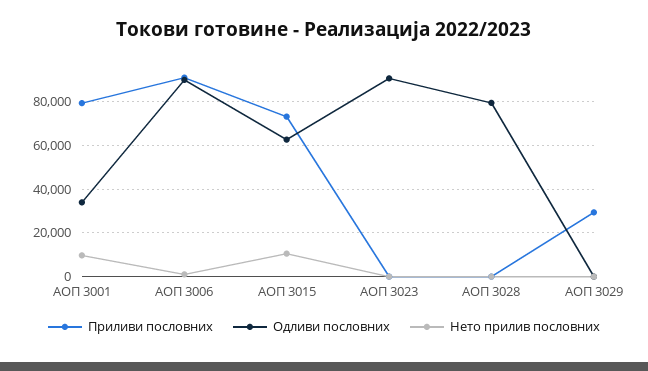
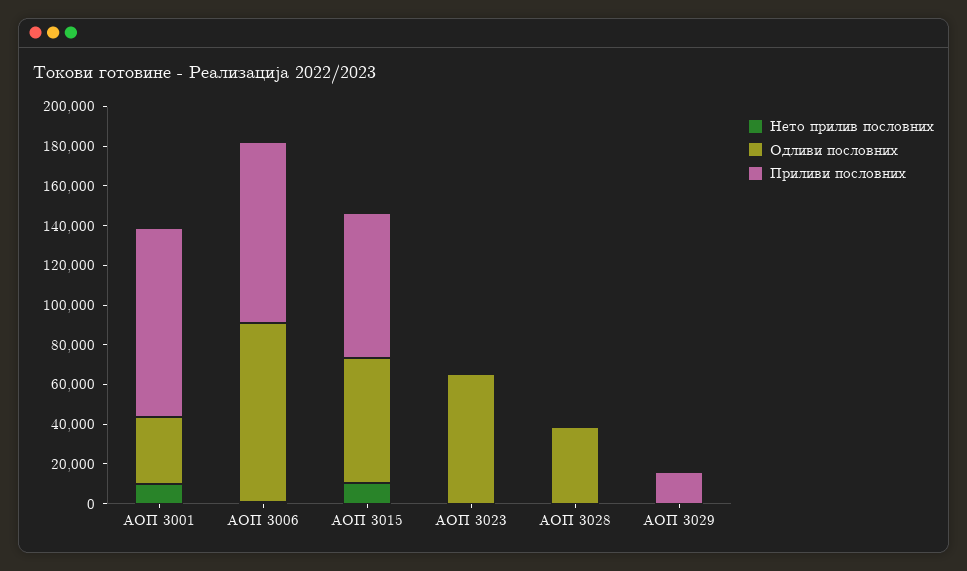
Приливи пословних, АОП 3001: 80000 -> 95000
Одливи пословних, АОП 3023: 90000 -> 65000
Одливи пословних, АОП 3028: 80000 -> 40000
Приливи пословних, АОП 3029: 30000 -> 15000

